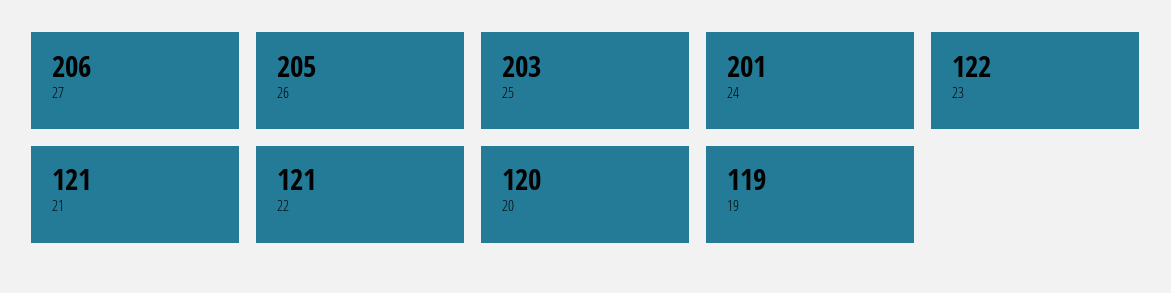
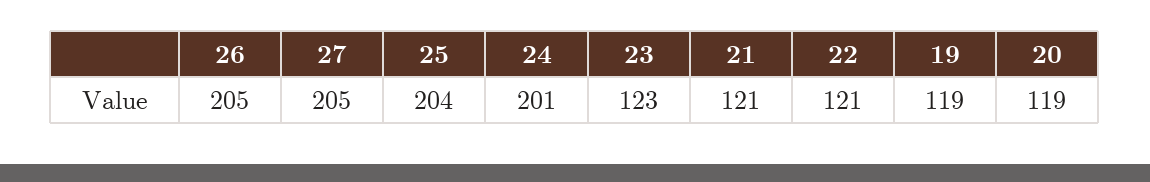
27: 206 -> 205
25: 203 -> 204
23: 122 -> 123
20: 120 -> 119

